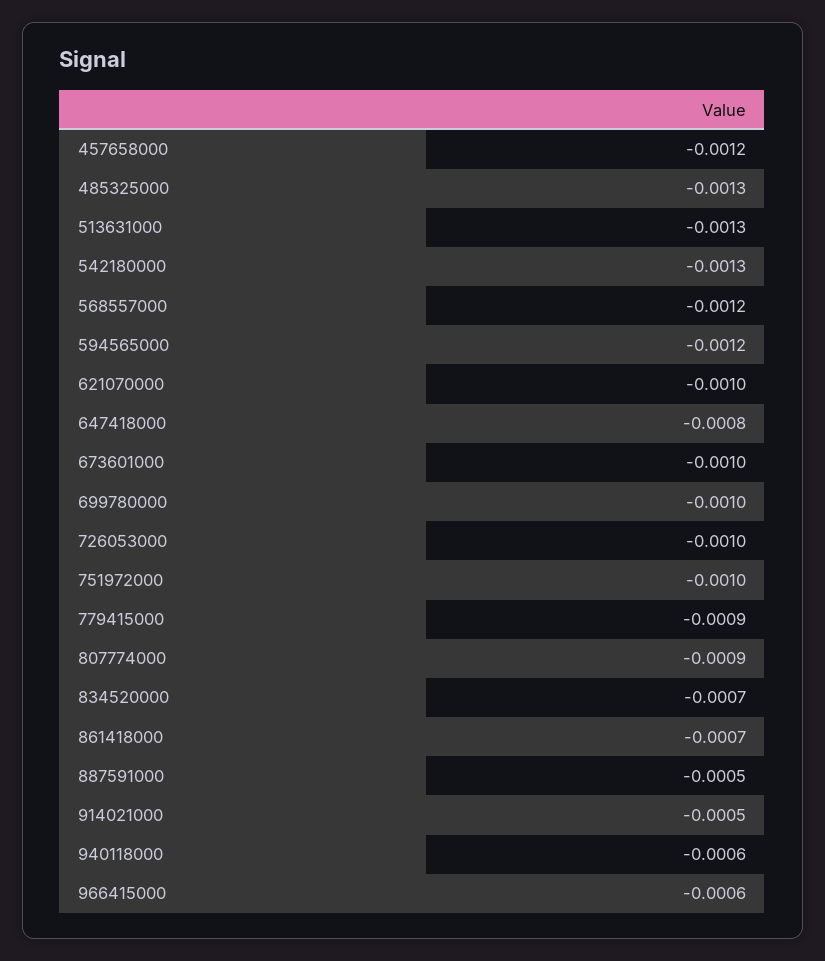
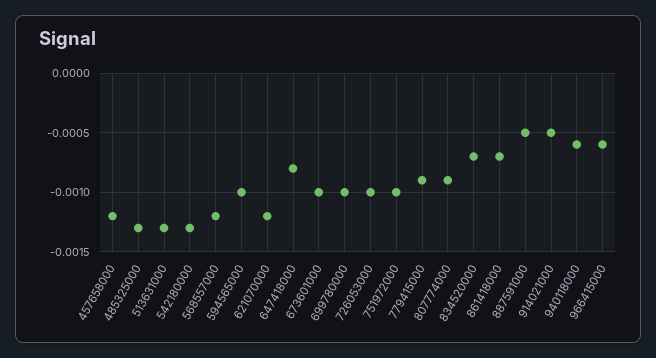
594565000: -0.0012 -> -0.001
621070000: -0.001 -> -0.0012

